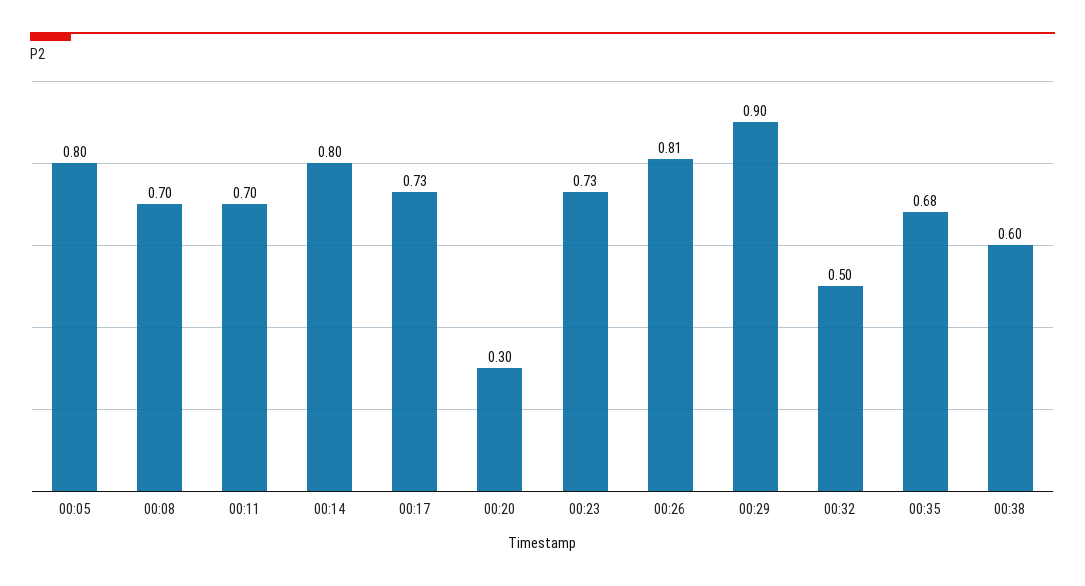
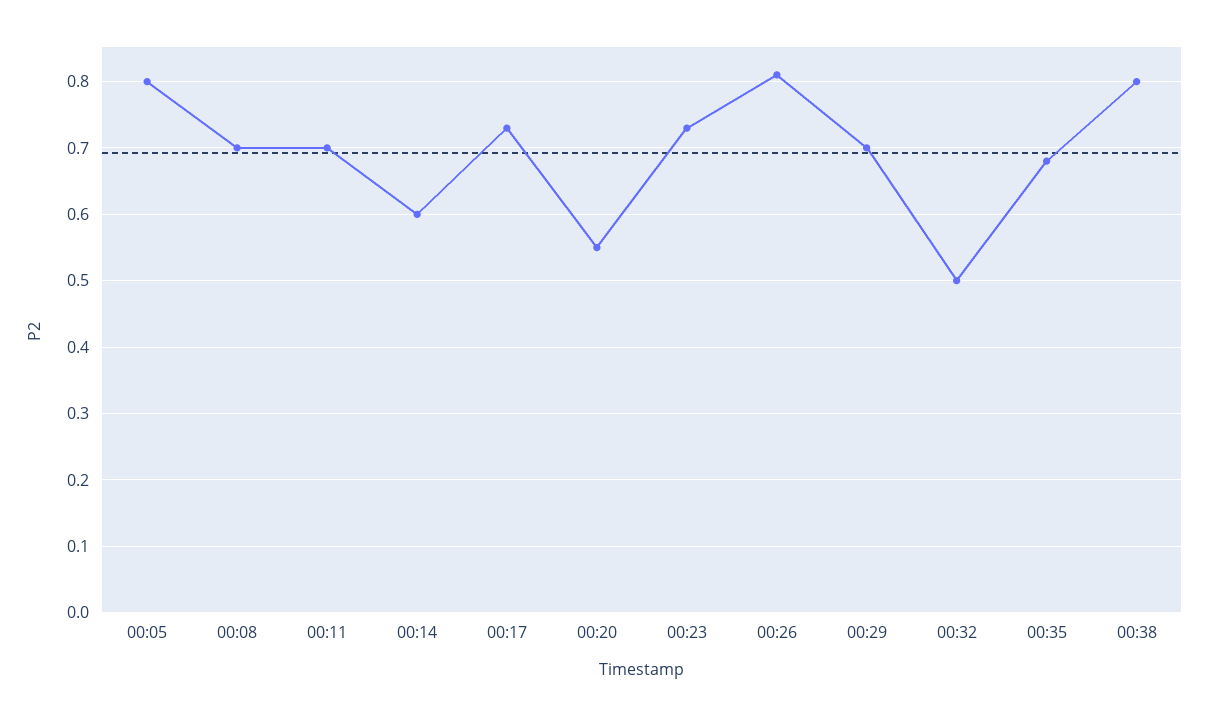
00:14: 0.8 -> 0.6
00:20: 0.3 -> 0.55
00:29: 0.9 -> 0.7
00:38: 0.6 -> 0.8

